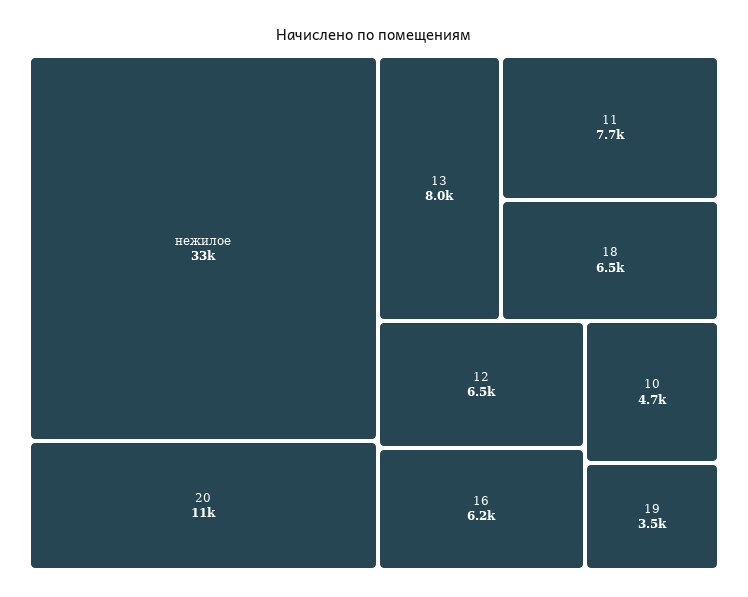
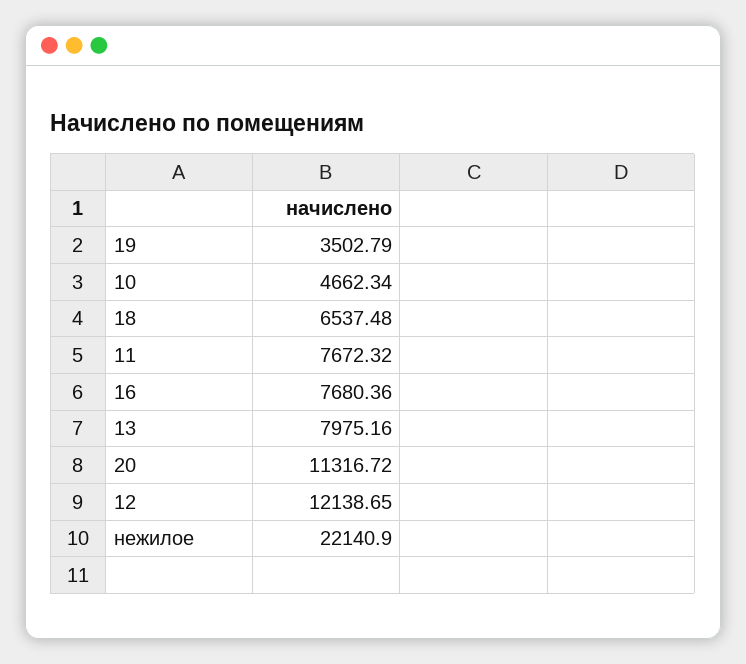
нежилое: 33000 -> 22140.9
12: 6500 -> 12138.65
16: 6200 -> 7680.36

